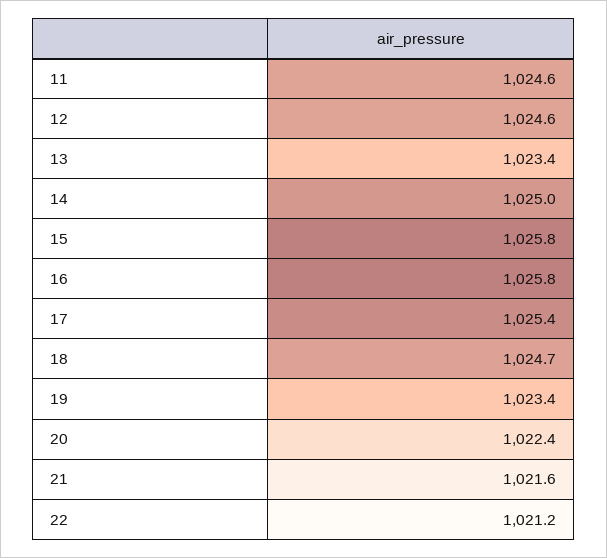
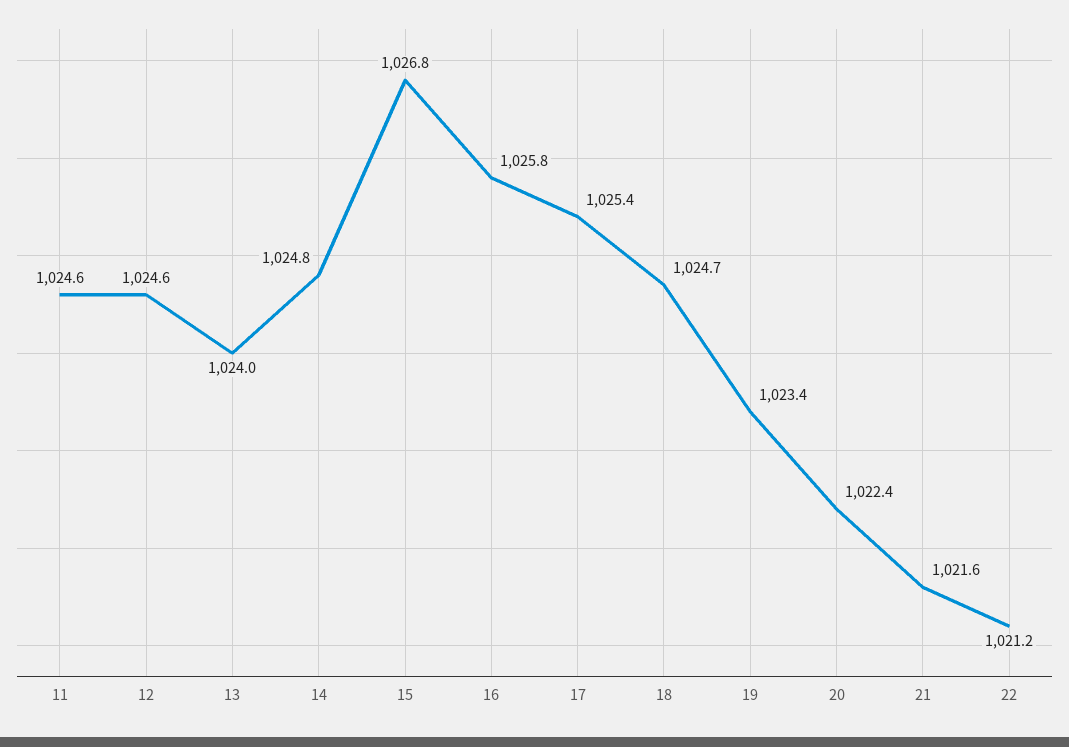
13: 1023.4 -> 1024
14: 1025 -> 1024.8
15: 1025.8 -> 1026.8

